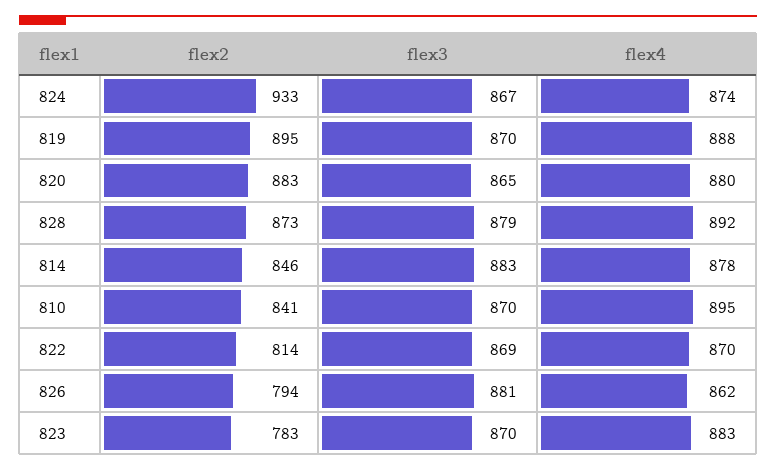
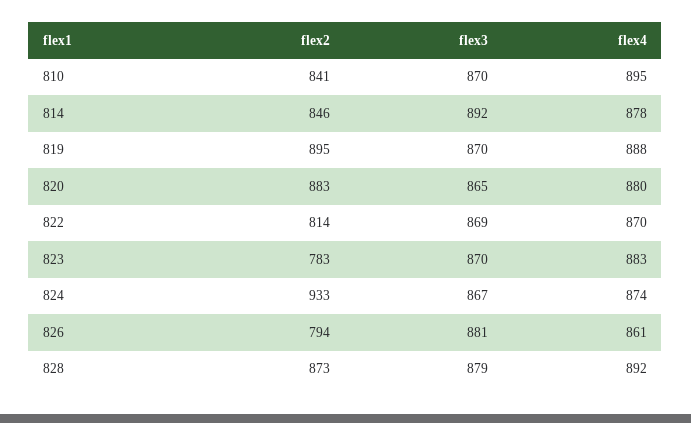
flex3, 814: 883 -> 892
flex4, 826: 862 -> 861

